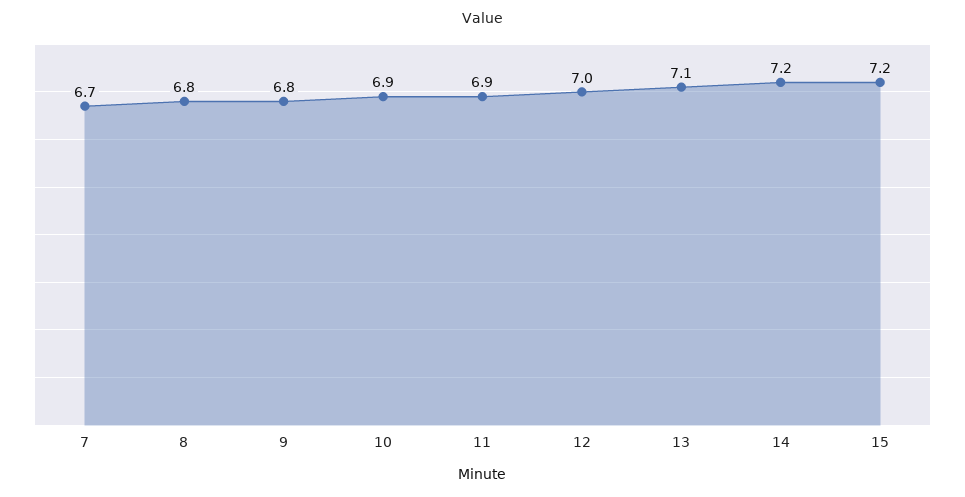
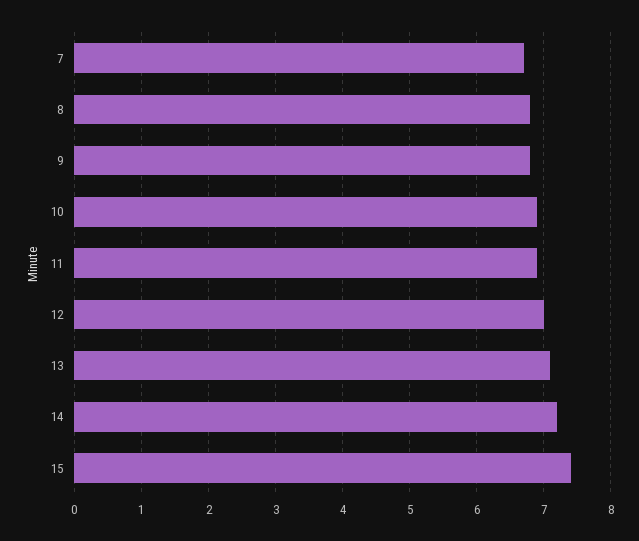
15: 7.2 -> 7.4

